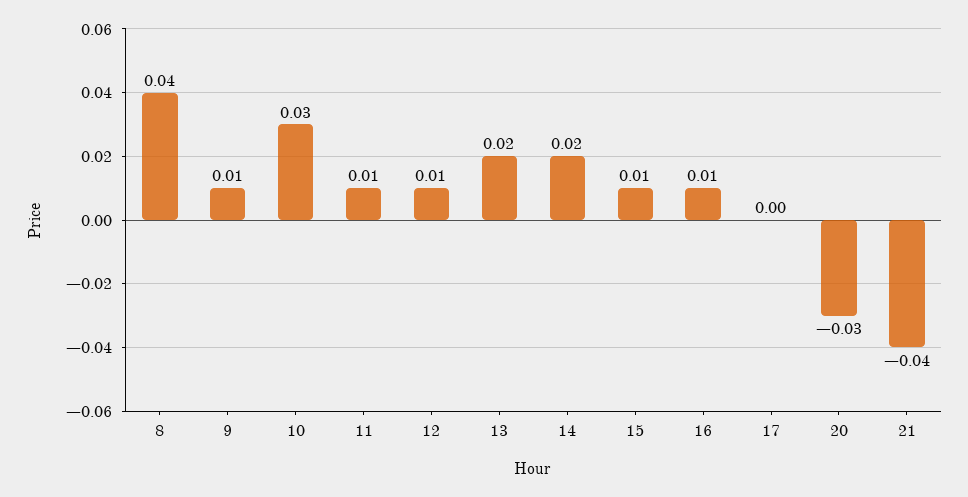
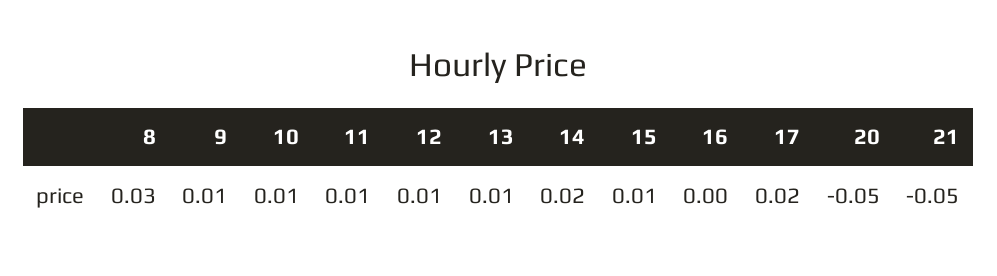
8: 0.04 -> 0.03
10: 0.03 -> 0.01
13: 0.02 -> 0.01
16: 0.01 -> 0
17: 0 -> 0.02
20: -0.03 -> -0.05
21: -0.04 -> -0.05

